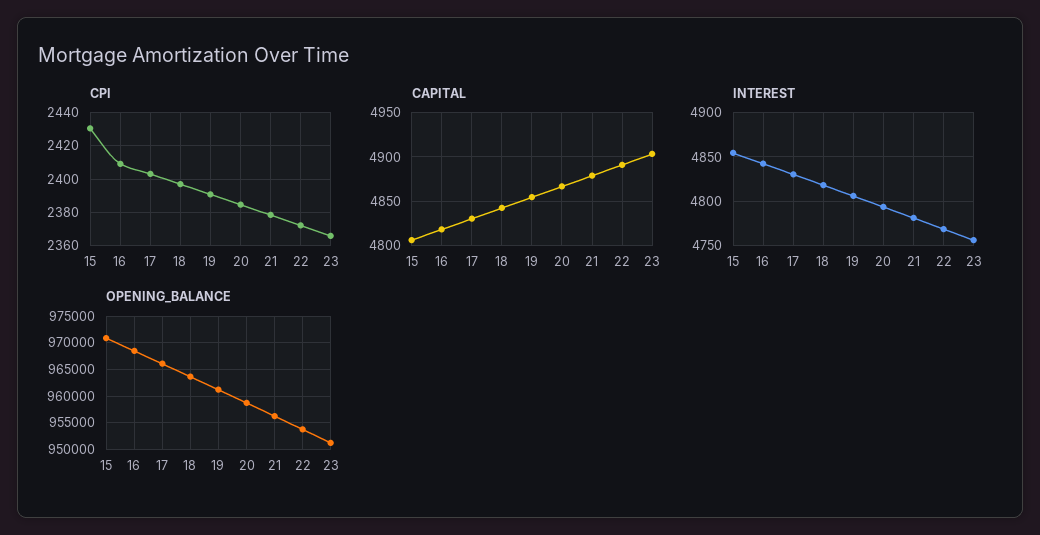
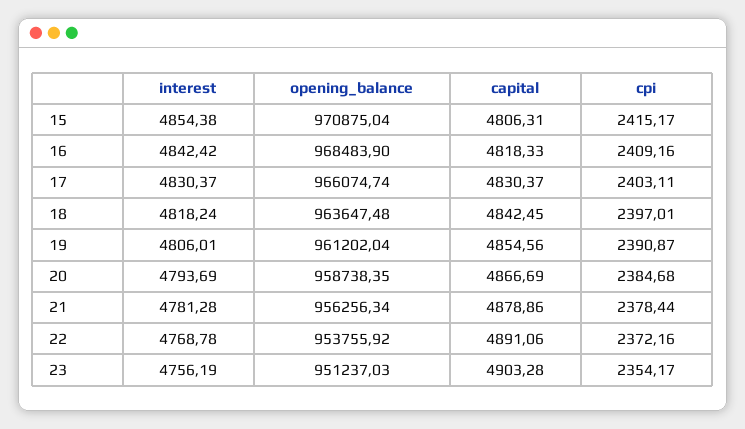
CPI, 15: 2430 -> 2415.17
CPI, 23: 2365 -> 2354.17

